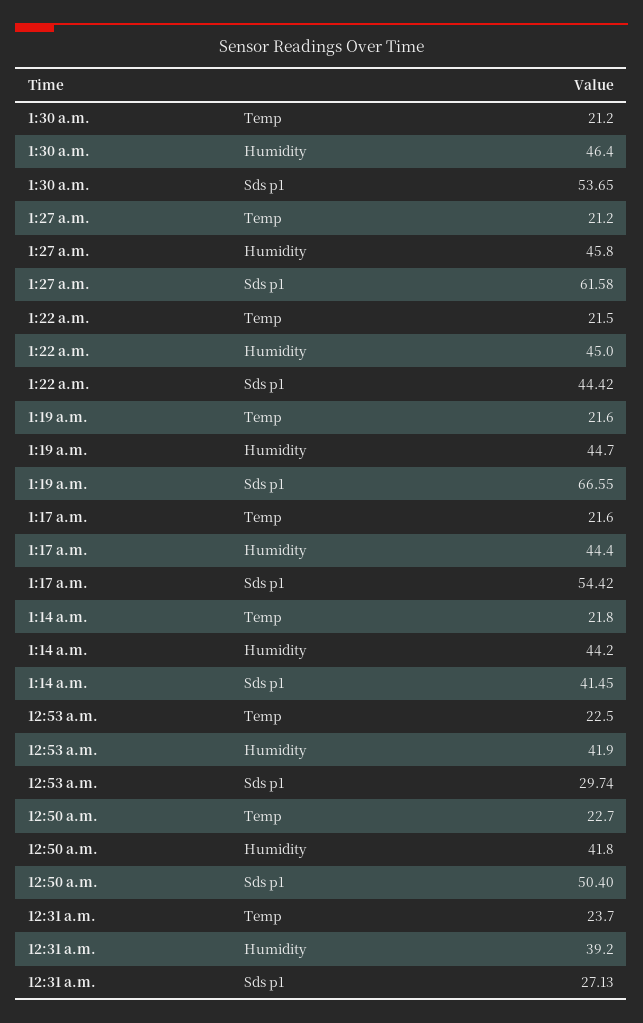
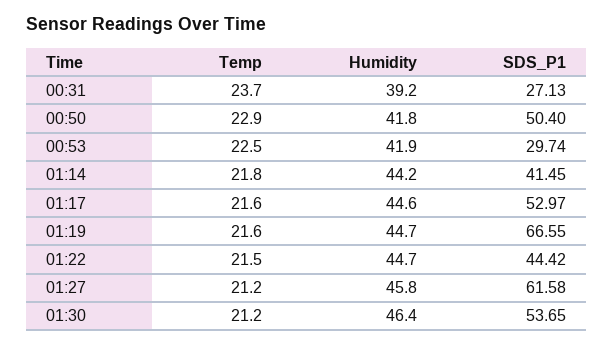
1:22 a.m., Humidity: 45 -> 44.7
1:17 a.m., Humidity: 44.4 -> 44.6
1:17 a.m., Sds p1: 54.42 -> 52.97
12:50 a.m., Temp: 22.7 -> 22.9

